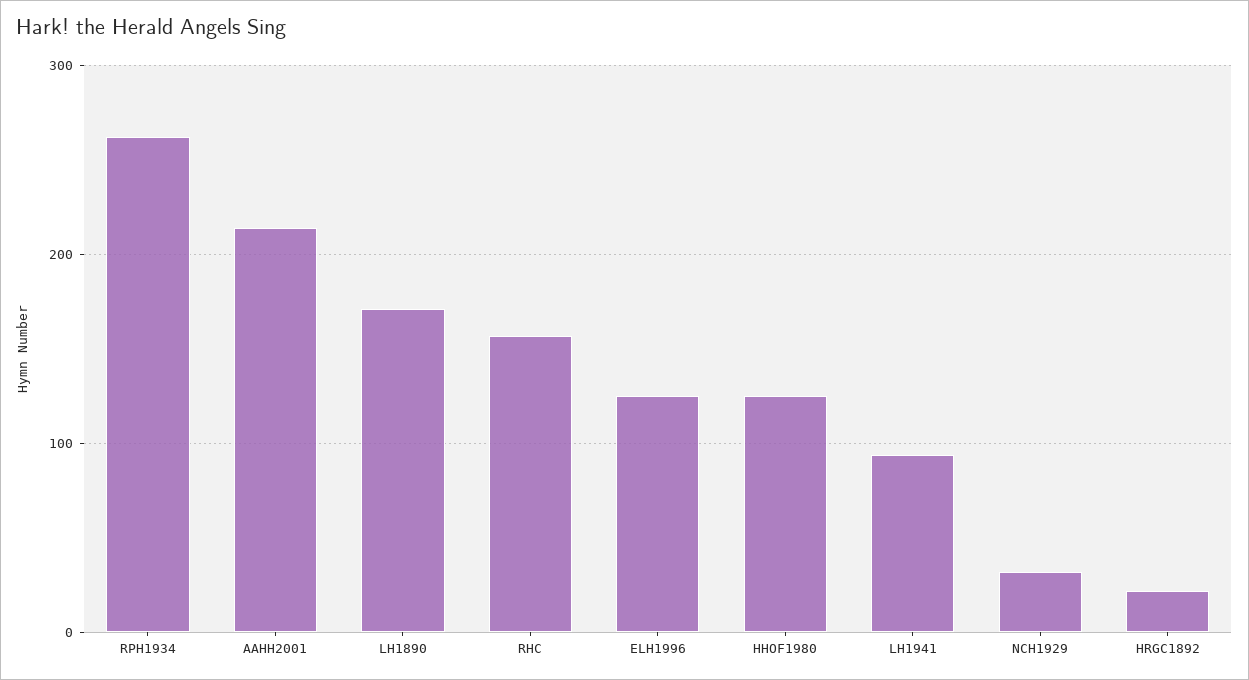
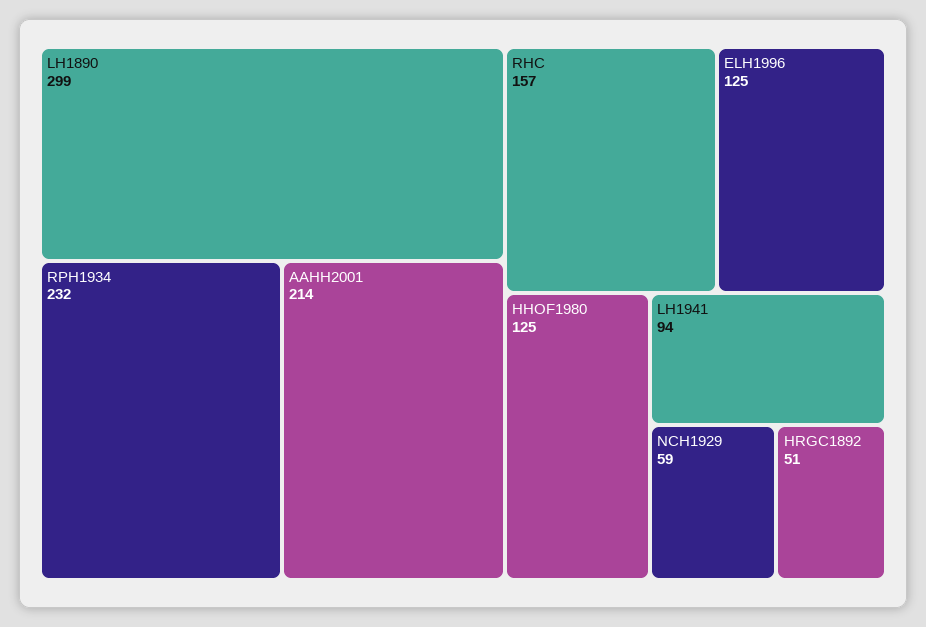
RPH1934: 260 -> 232
LH1890: 170 -> 299
NCH1929: 30 -> 59
HRGC1892: 20 -> 51

